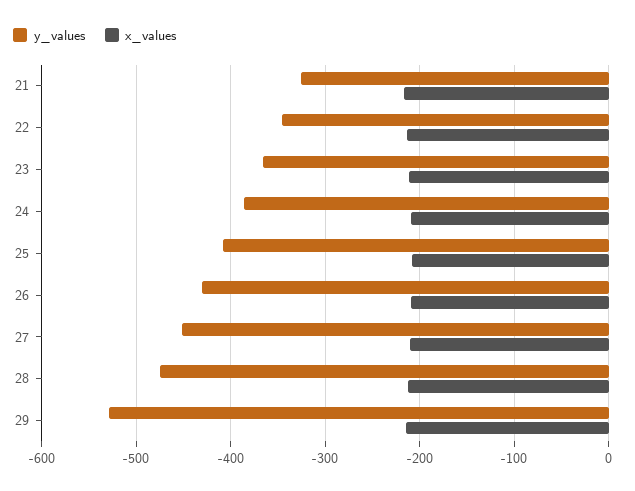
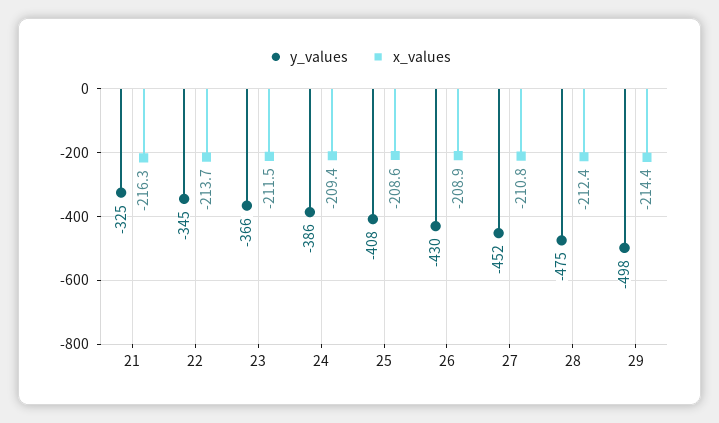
y_values, 29: -530 -> -498

